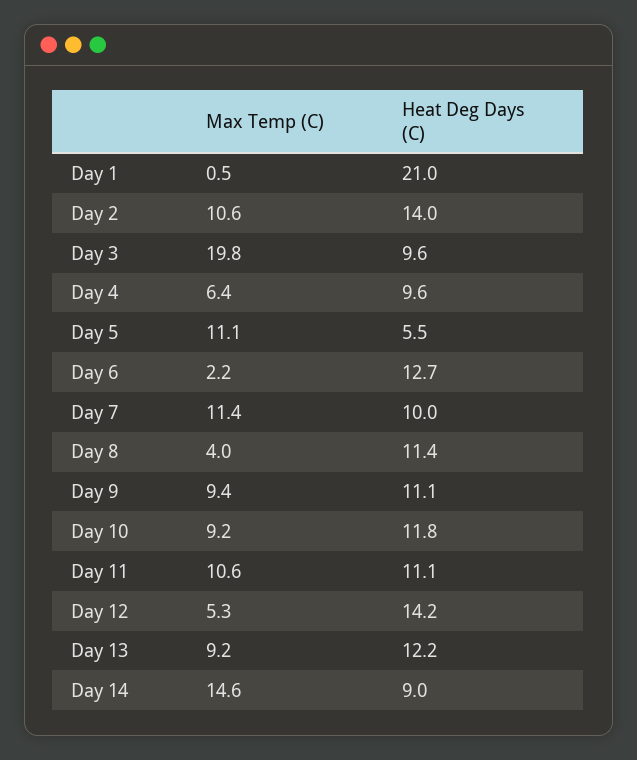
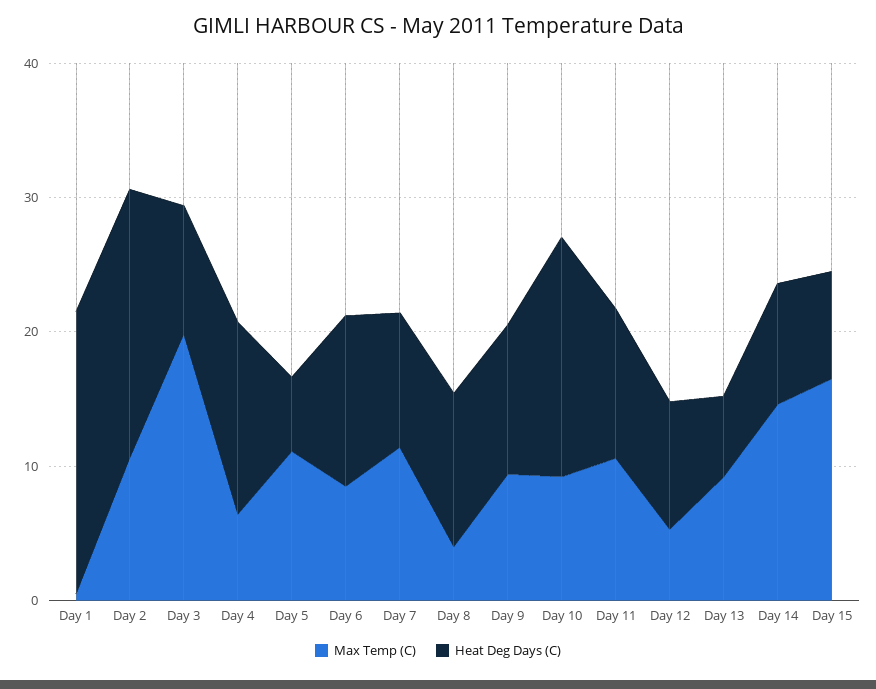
Heat Deg Days (C), Day 2: 14 -> 20
Heat Deg Days (C), Day 4: 9.6 -> 14
Max Temp (C), Day 6: 2.2 -> 8
Heat Deg Days (C), Day 10: 11.8 -> 18
Heat Deg Days (C), Day 12: 14.2 -> 10
Heat Deg Days (C), Day 13: 12.2 -> 6
Max Temp (C), Day 15: none -> 16
Heat Deg Days (C), Day 15: none -> 8

